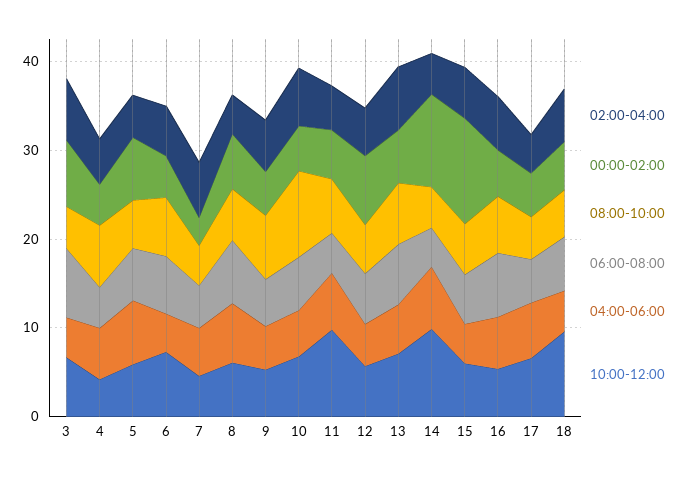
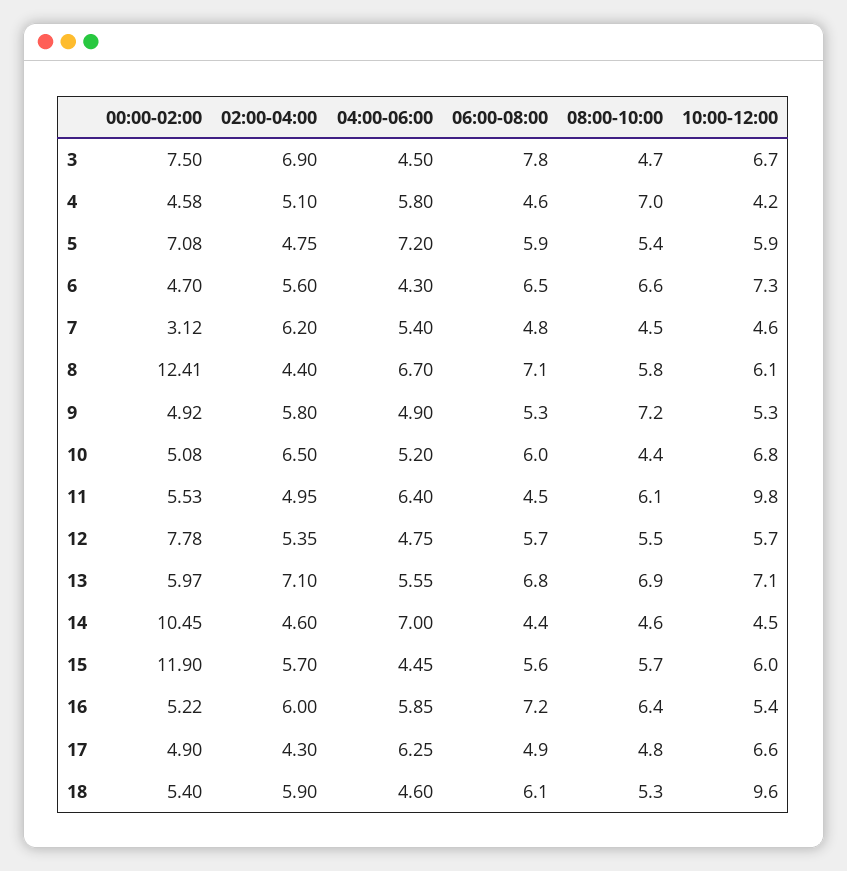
00:00-02:00, 8: 6 -> 12.41
08:00-10:00, 10: 10 -> 4.4
10:00-12:00, 14: 10 -> 4.5

